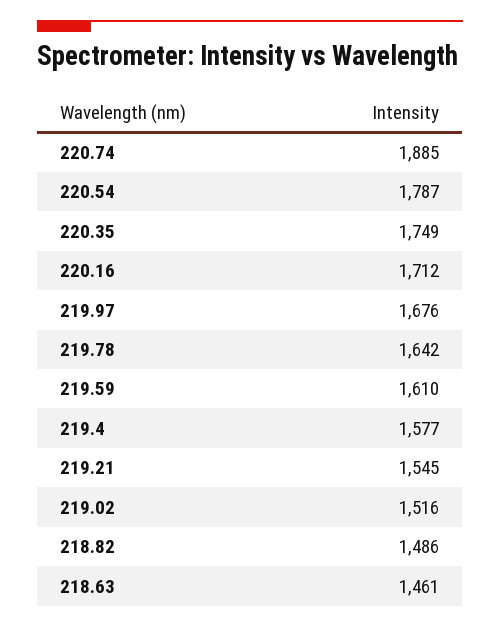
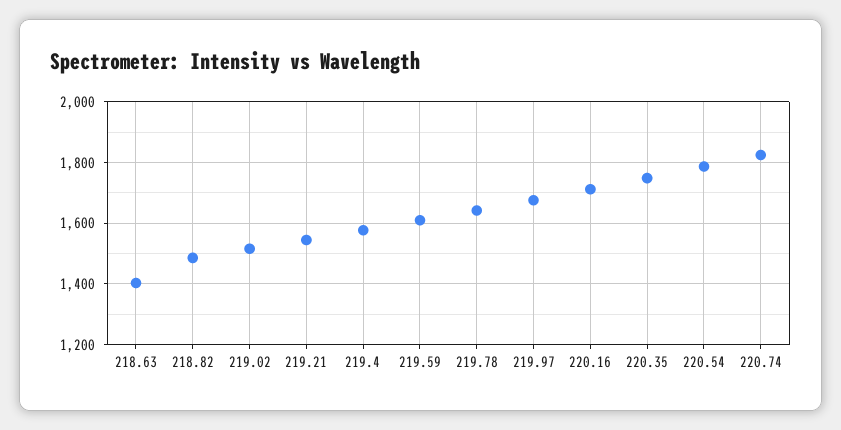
220.74: 1885 -> 1820
218.63: 1461 -> 1400

